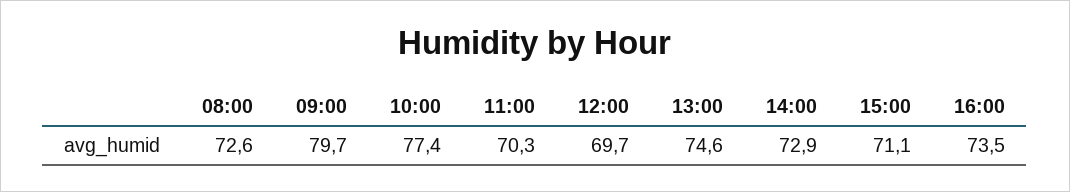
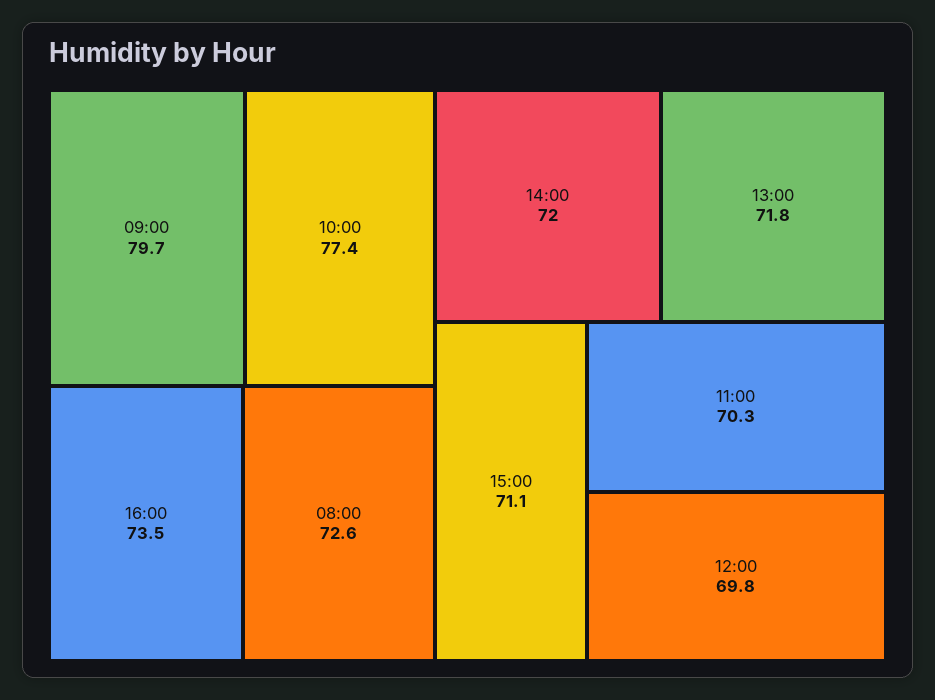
12:00: 69.7 -> 69.8
13:00: 74.6 -> 71.8
14:00: 72.9 -> 72

